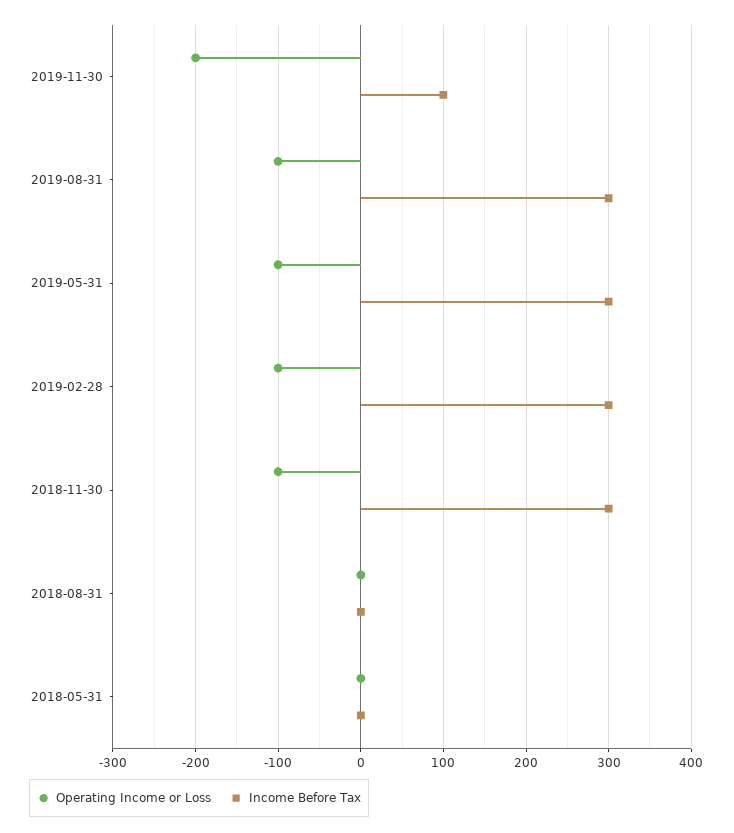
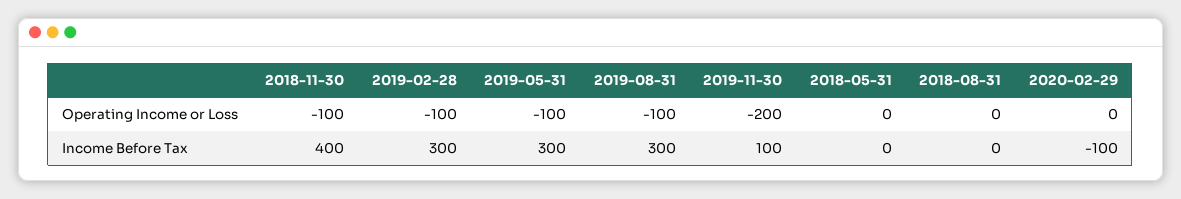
Income Before Tax, 2018-11-30: 300 -> 400
Operating Income or Loss, 2020-02-29: none -> 0
Income Before Tax, 2020-02-29: none -> -100

